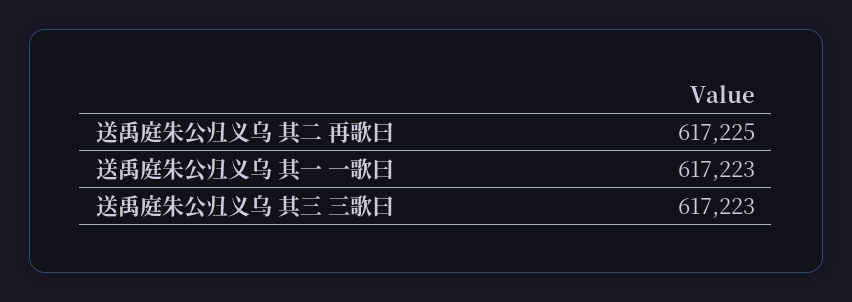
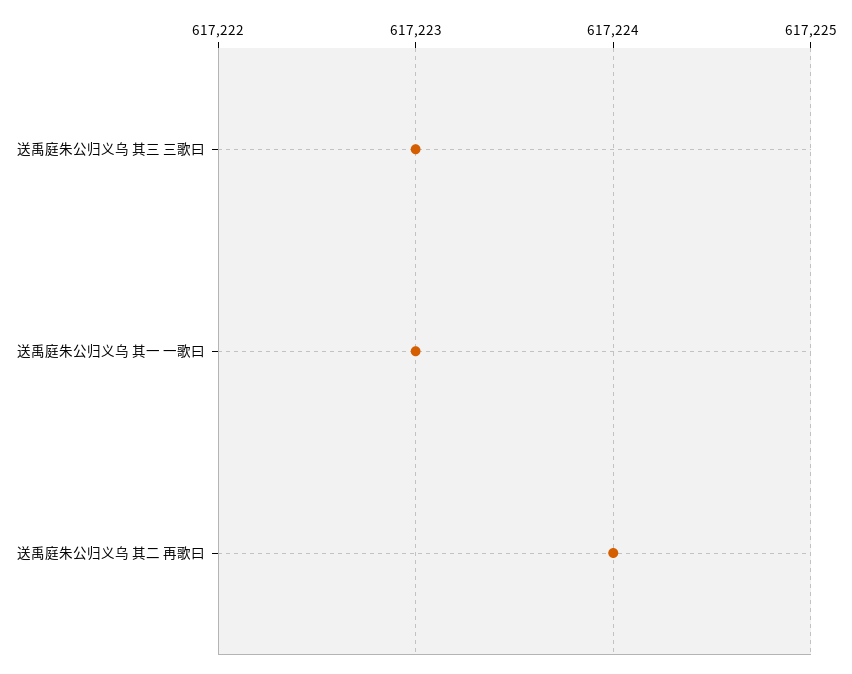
送禹庭朱公归义乌 其二 再歌曰: 617225 -> 617224

